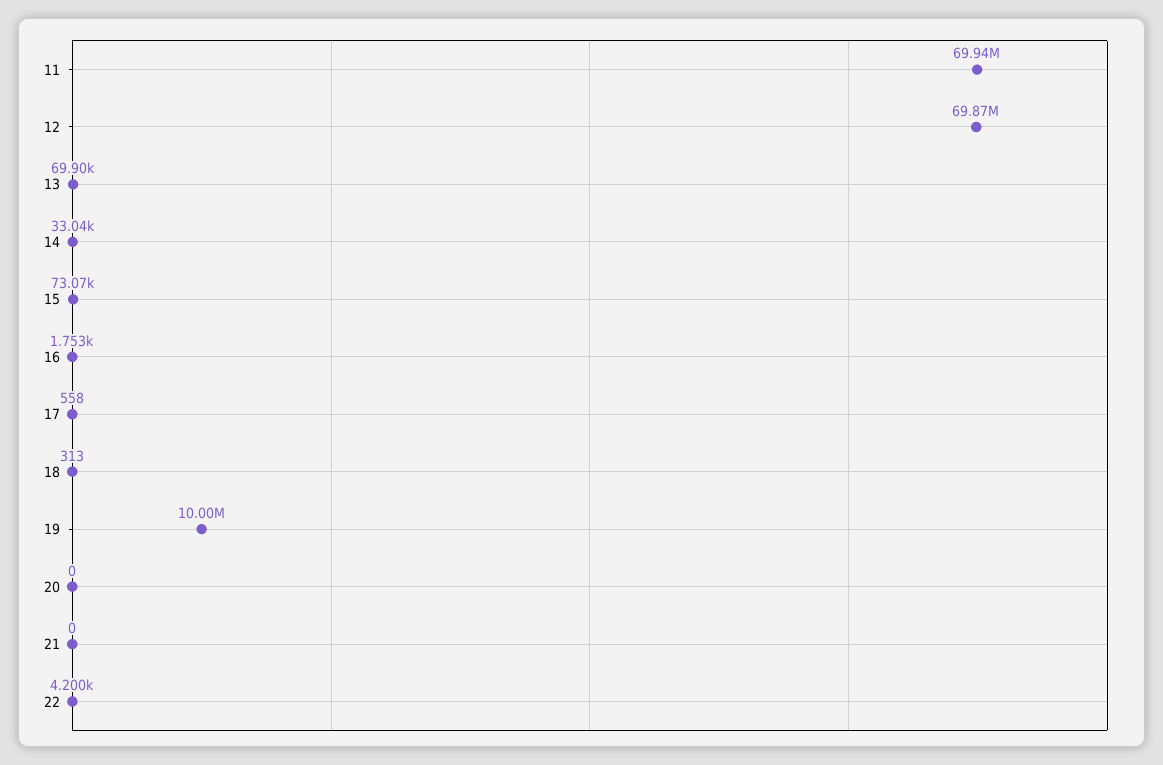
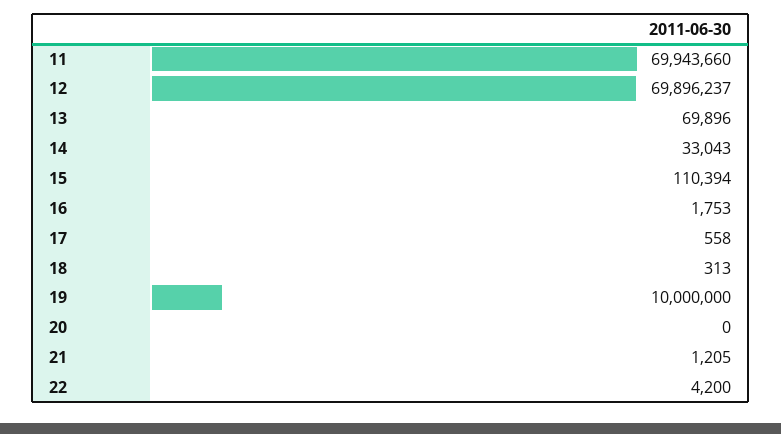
12: 69870000 -> 69896237
15: 73070 -> 110394
21: 0 -> 1205

